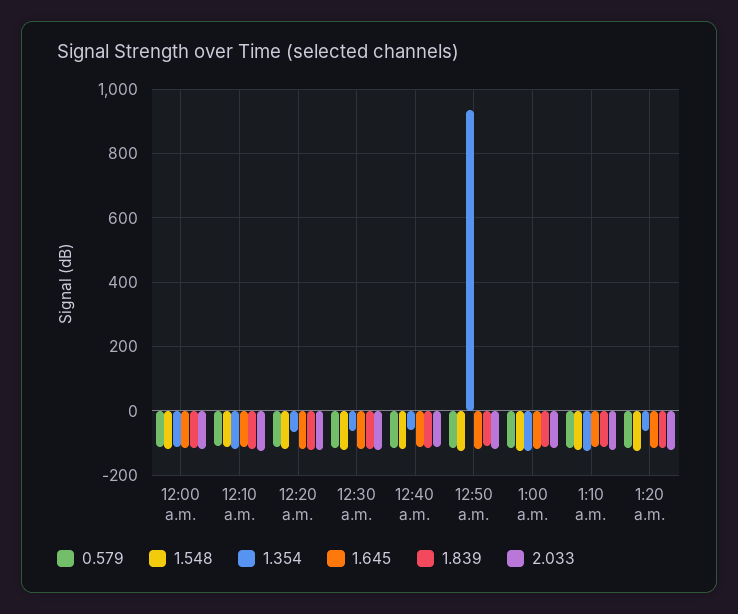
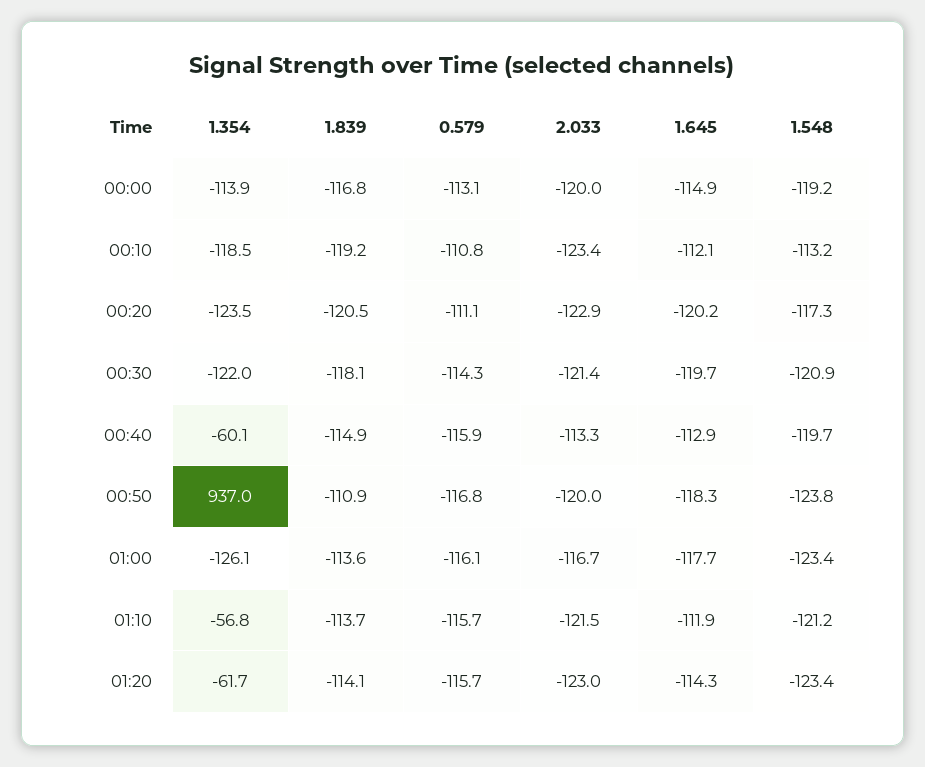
1.354, 12:20 a.m.: -60 -> -123.5
1.354, 12:30 a.m.: -60 -> -122
1.354, 1:10 a.m.: -120 -> -56.8

